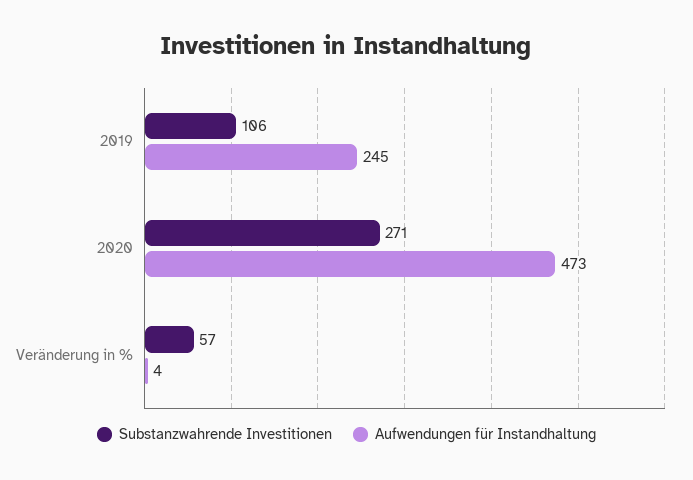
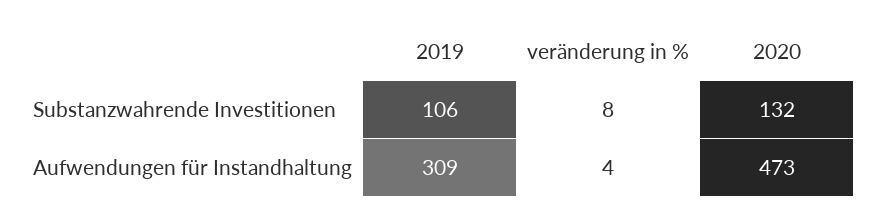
Aufwendungen für Instandhaltung, 2019: 245 -> 309
Substanzwahrende Investitionen, 2020: 271 -> 132
Substanzwahrende Investitionen, Veränderung in %: 57 -> 8

